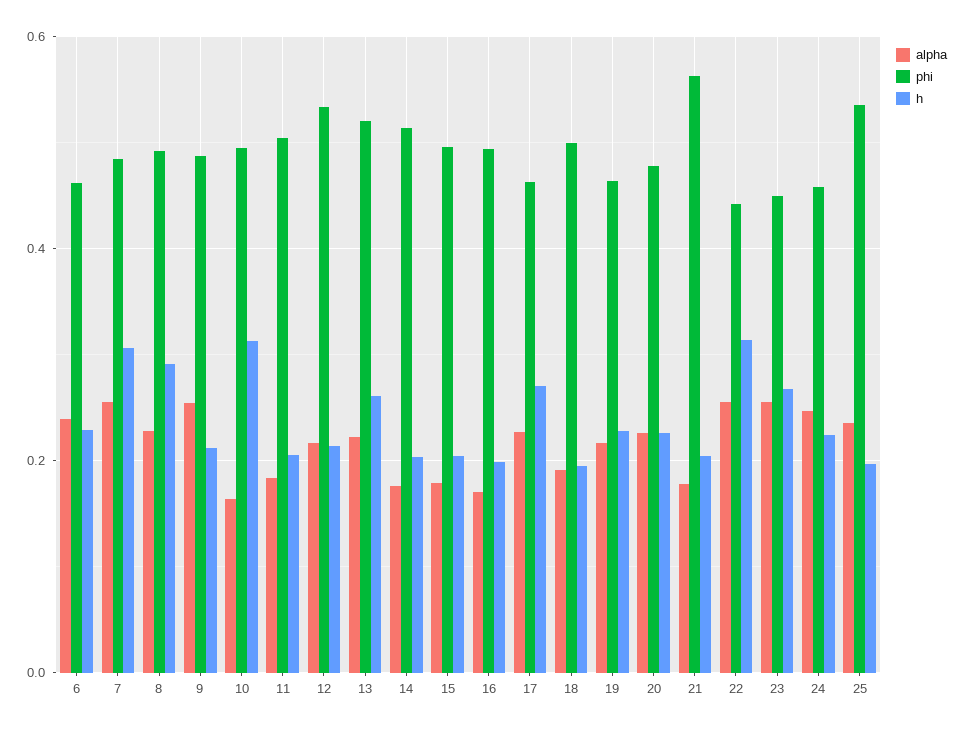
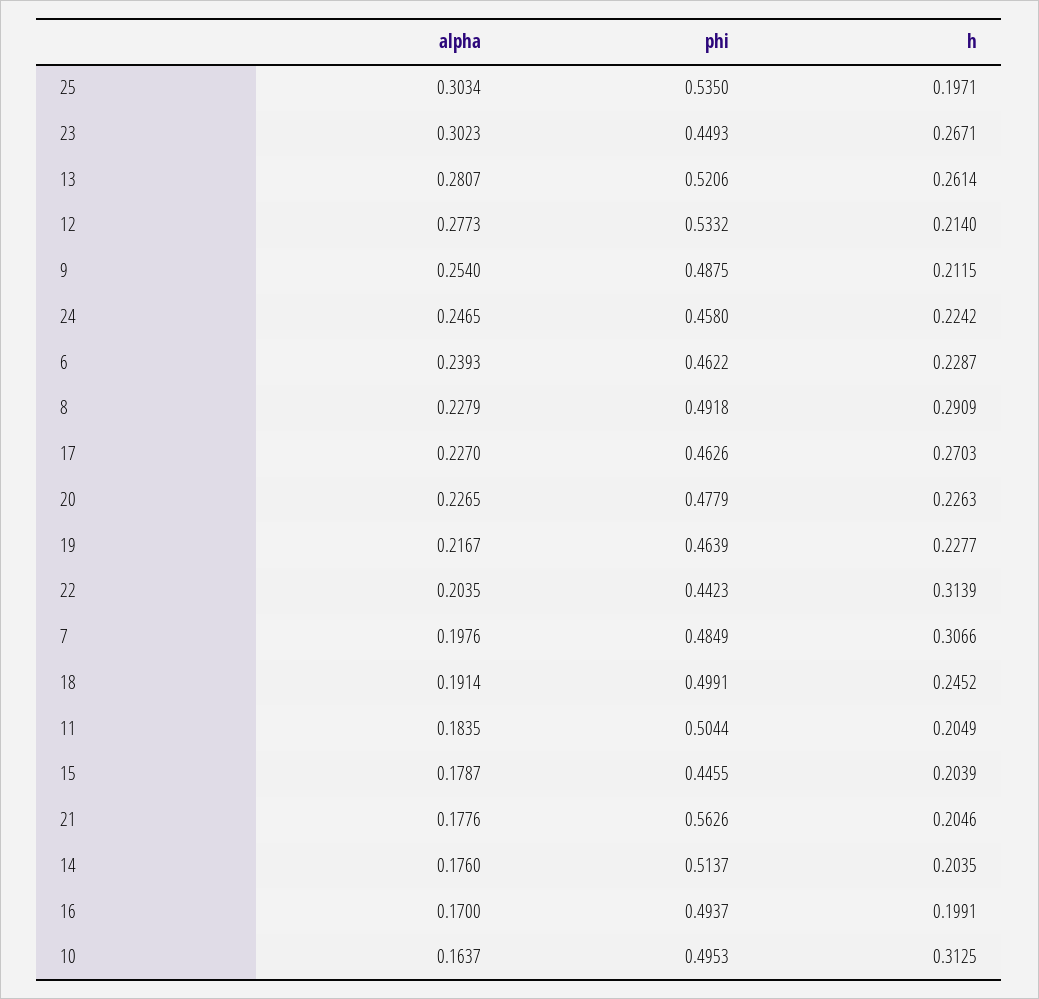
alpha, 7: 0.26 -> 0.1976
alpha, 12: 0.22 -> 0.2773
alpha, 13: 0.22 -> 0.2807
phi, 15: 0.5 -> 0.4455
h, 18: 0.2 -> 0.2452
alpha, 22: 0.26 -> 0.2035
alpha, 23: 0.26 -> 0.3023
alpha, 25: 0.24 -> 0.3034

